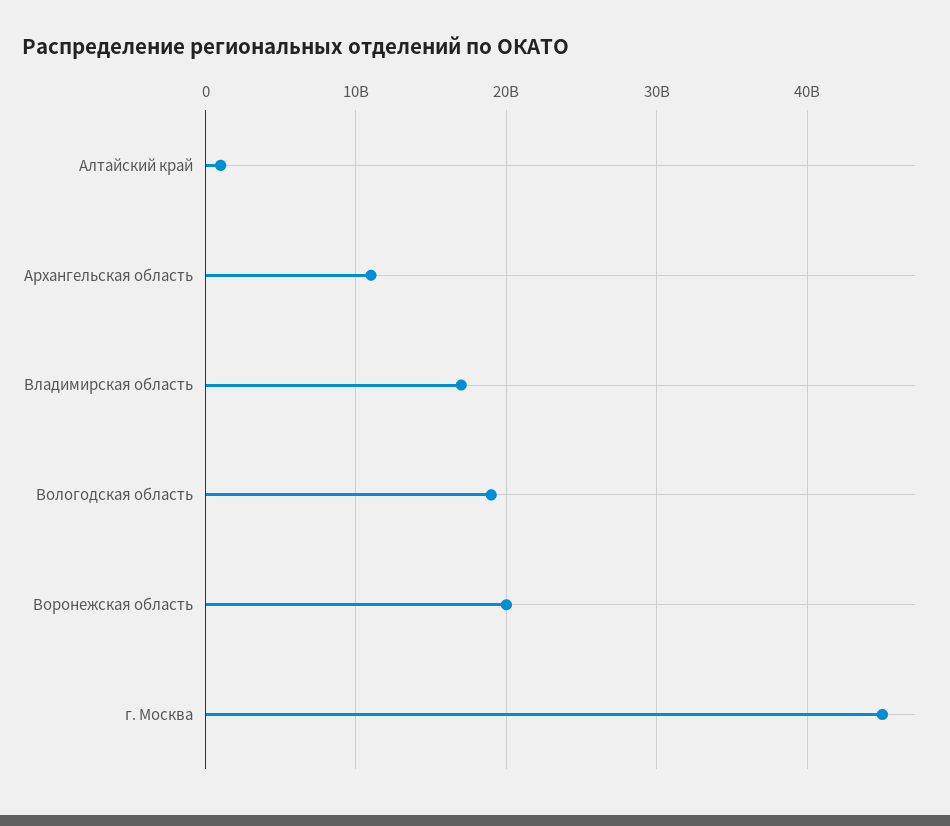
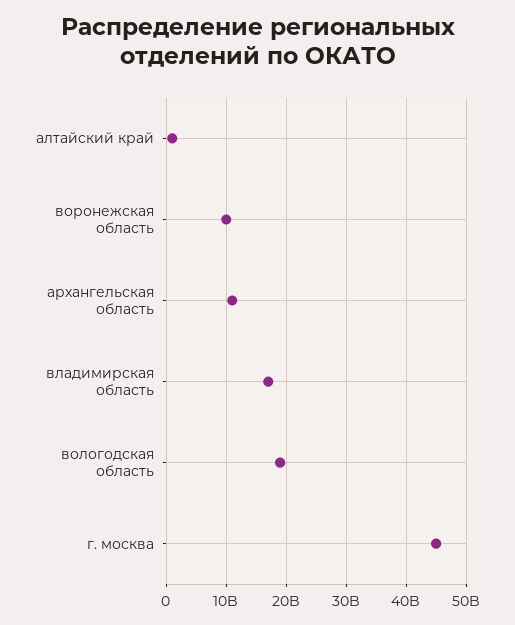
Воронежская область: 20000000000 -> 10000000000

